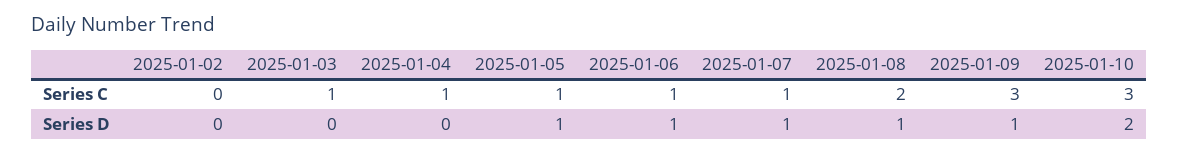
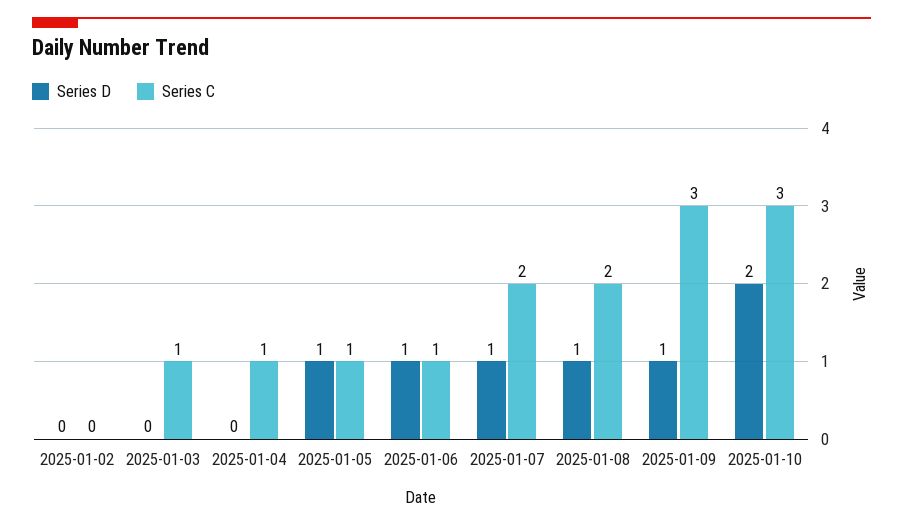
Series C, 2025-01-07: 1 -> 2

